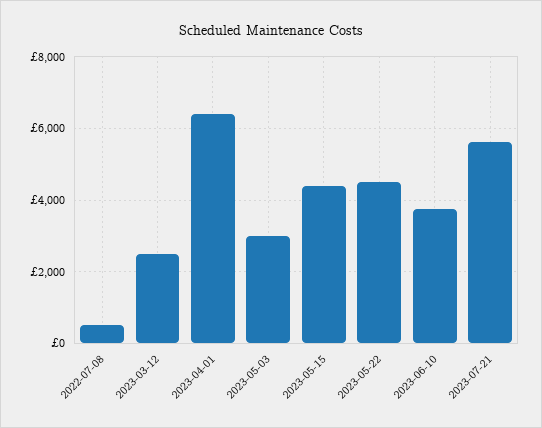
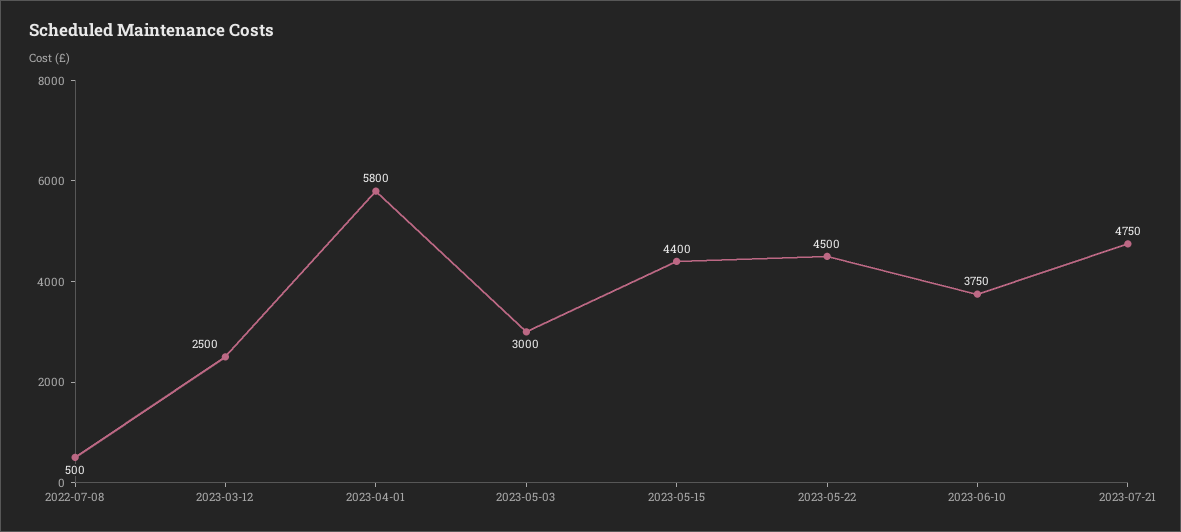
2023-04-01: 6400 -> 5800
2023-07-21: 5600 -> 4750

